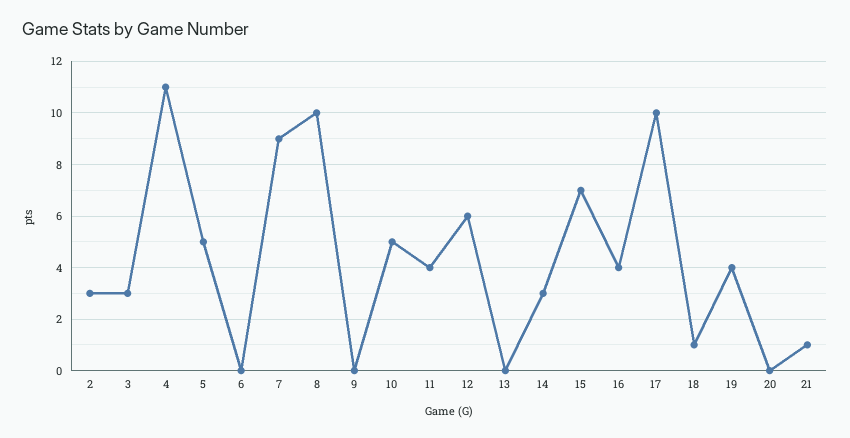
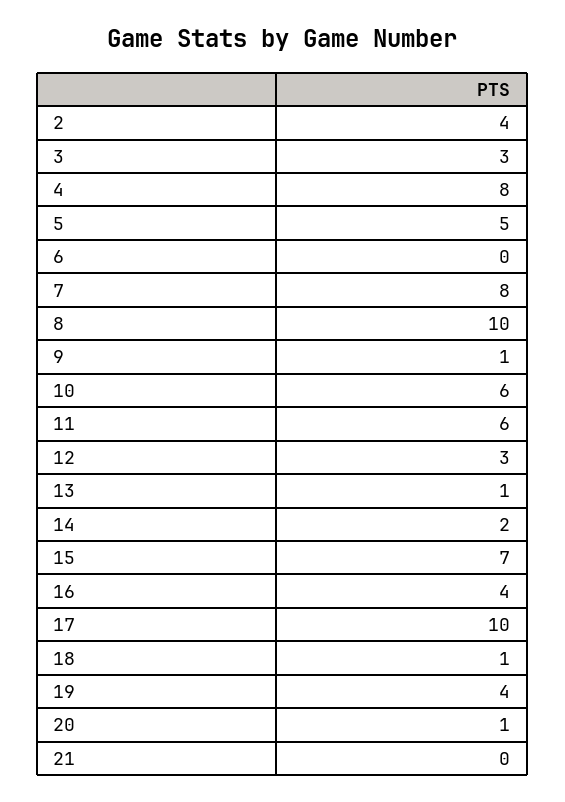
2: 3 -> 4
4: 11 -> 8
7: 9 -> 8
9: 0 -> 1
10: 5 -> 6
11: 4 -> 6
12: 6 -> 3
13: 0 -> 1
14: 3 -> 2
20: 0 -> 1
21: 1 -> 0

